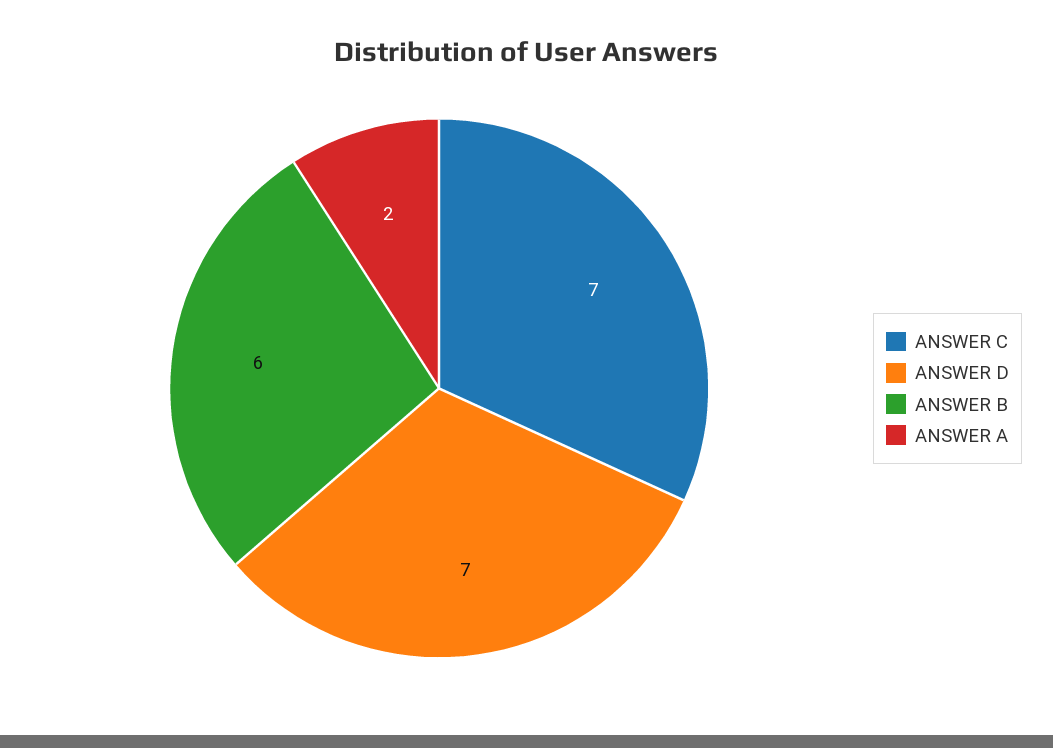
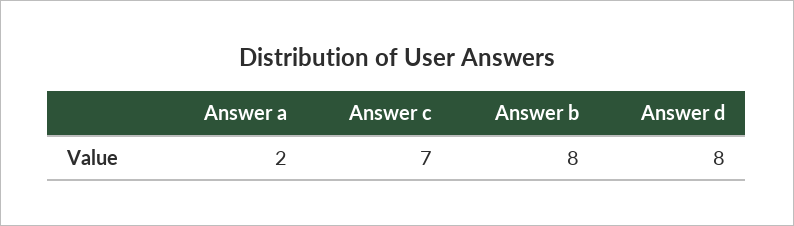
ANSWER D: 7 -> 8
ANSWER B: 6 -> 8

